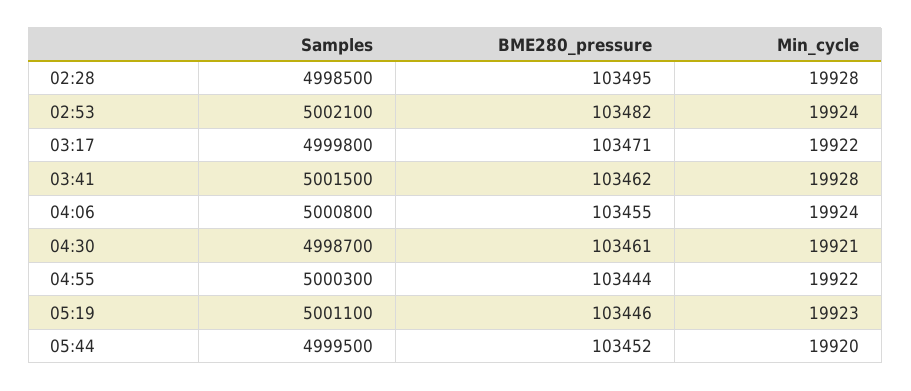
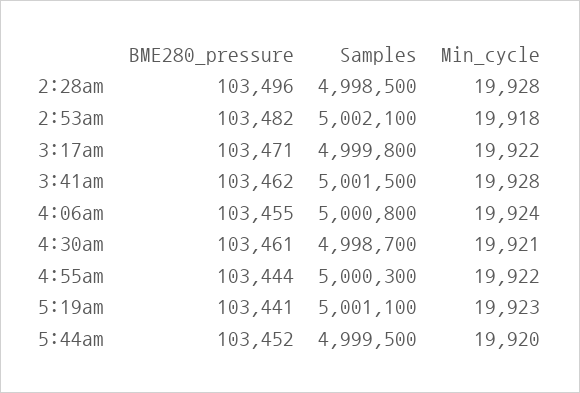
BME280_pressure, 02:28: 103495 -> 103496
Min_cycle, 02:53: 19924 -> 19918
BME280_pressure, 05:19: 103446 -> 103441

